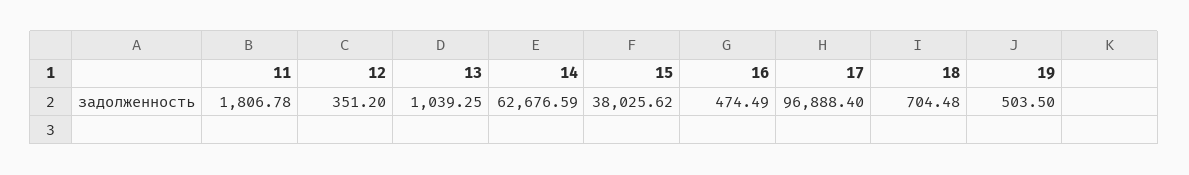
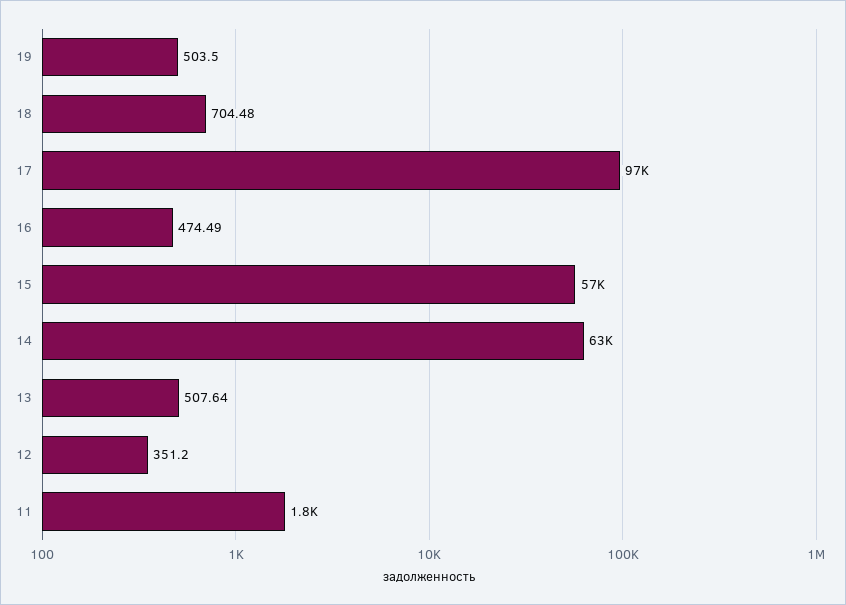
13: 1039.25 -> 507.64
15: 38025.62 -> 57000

